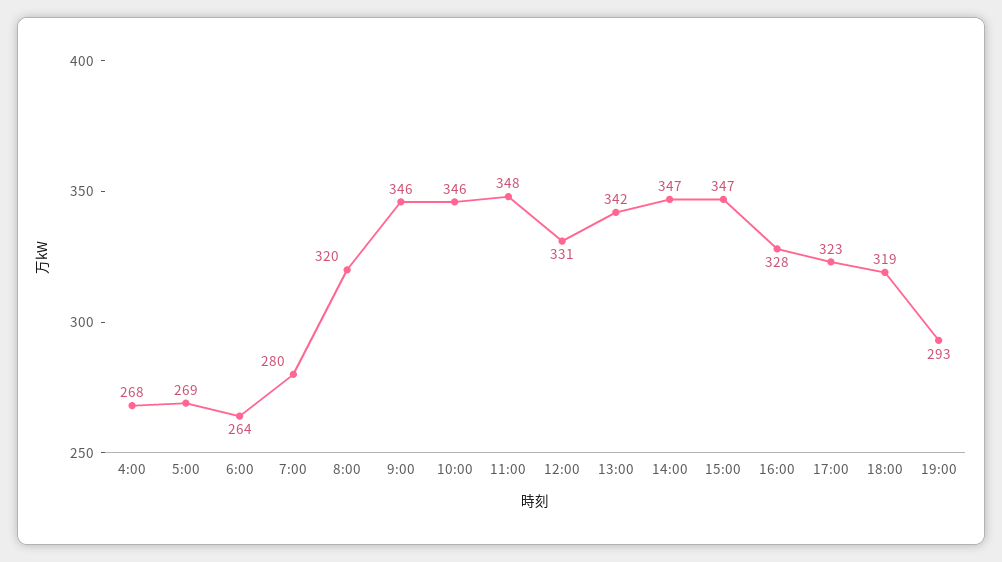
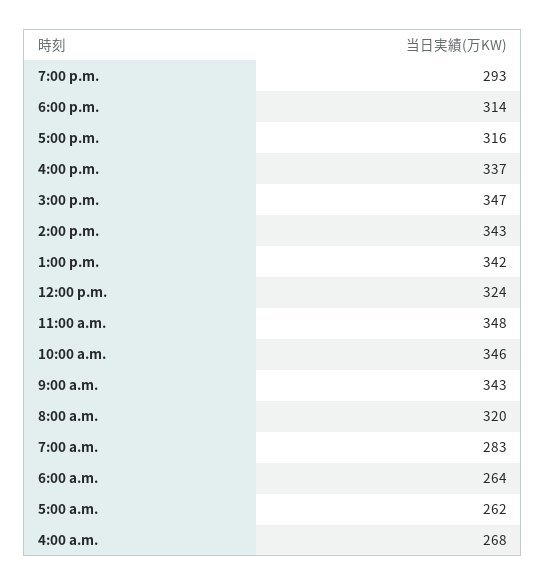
5:00: 269 -> 262
7:00: 280 -> 283
9:00: 346 -> 343
12:00: 331 -> 324
14:00: 347 -> 343
16:00: 328 -> 337
17:00: 323 -> 316
18:00: 319 -> 314

